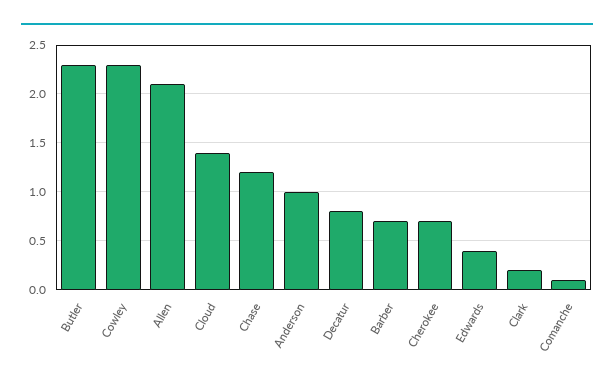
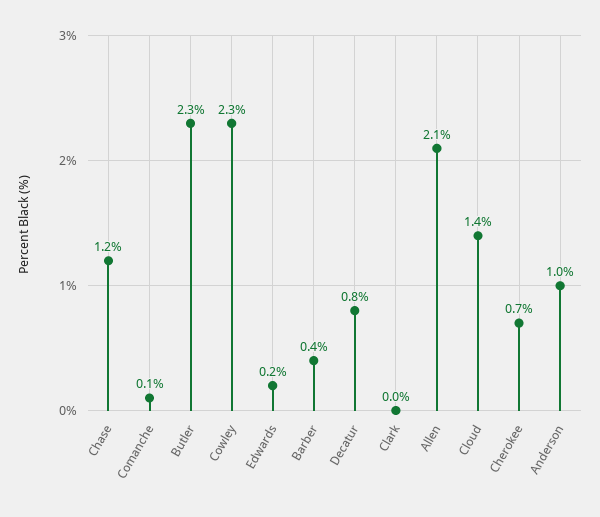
Barber: 0.7 -> 0.4
Edwards: 0.4 -> 0.2
Clark: 0.2 -> 0

